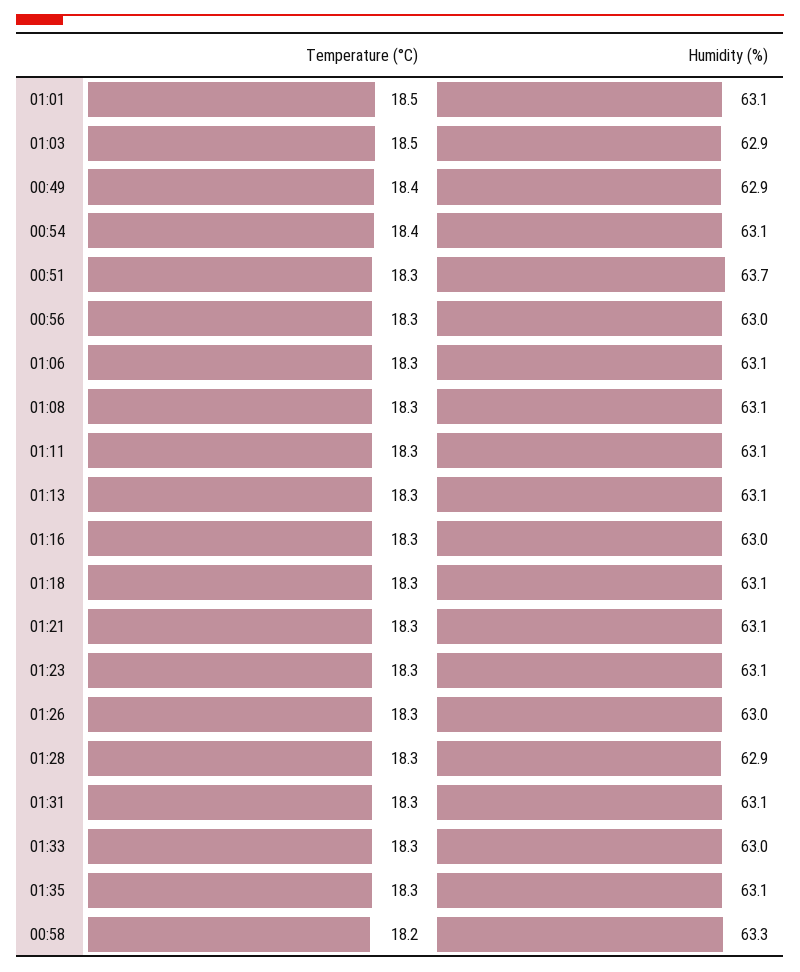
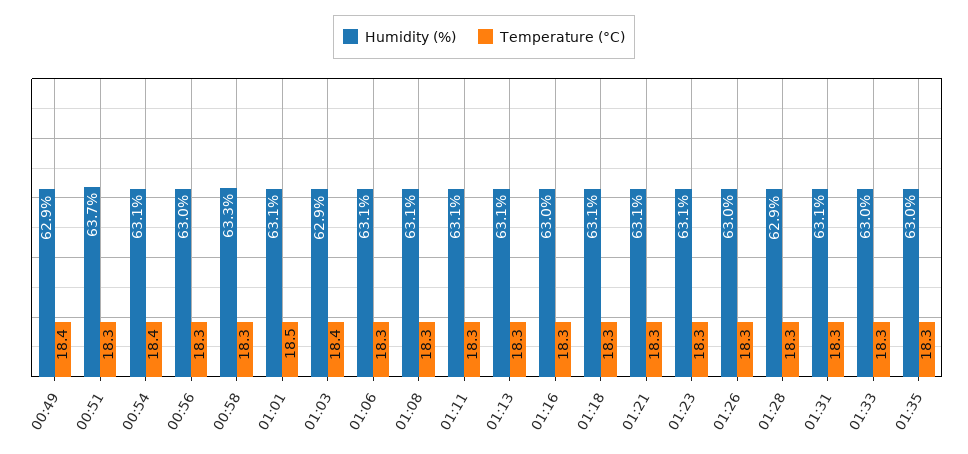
Temperature (°C), 01:03: 18.5 -> 18.4
Humidity (%), 01:35: 63.1 -> 63
Temperature (°C), 00:58: 18.2 -> 18.3

